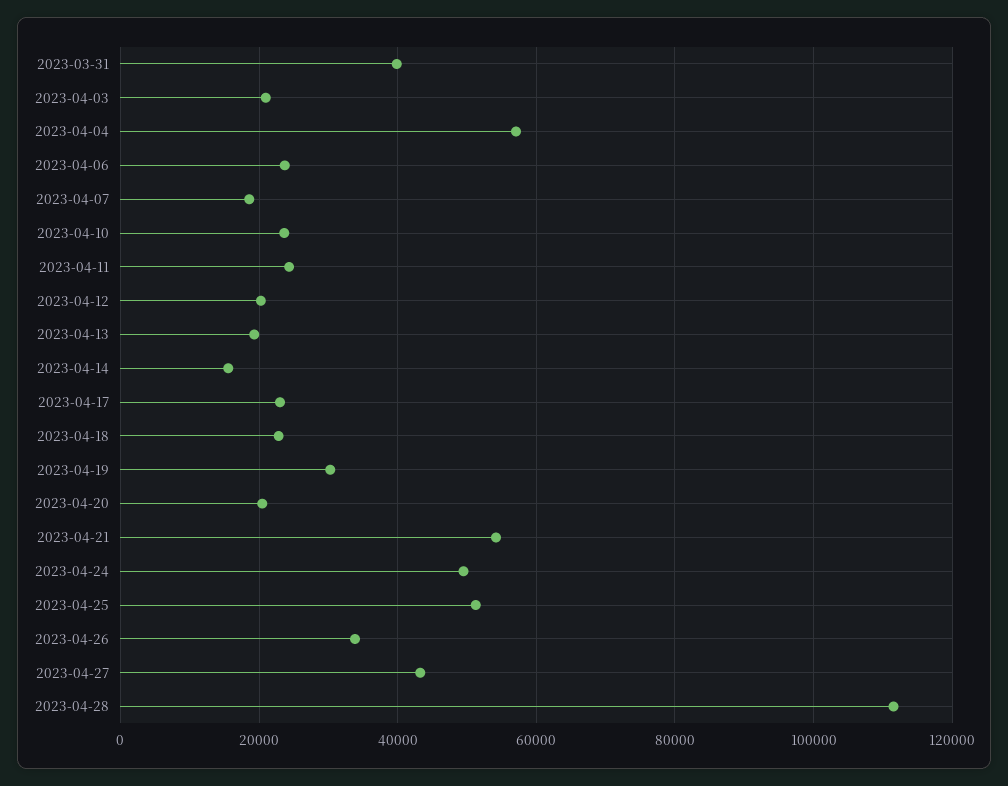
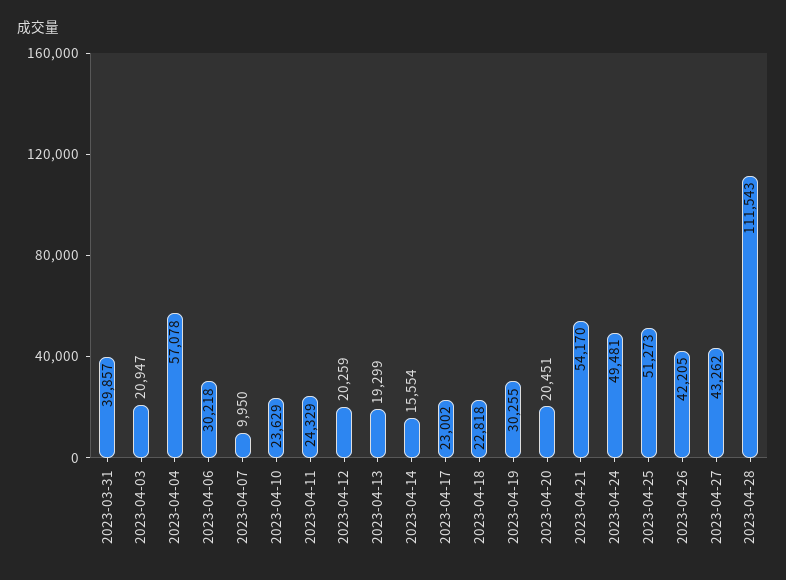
2023-04-06: 24000 -> 30218
2023-04-07: 18000 -> 9950
2023-04-26: 34000 -> 42205

